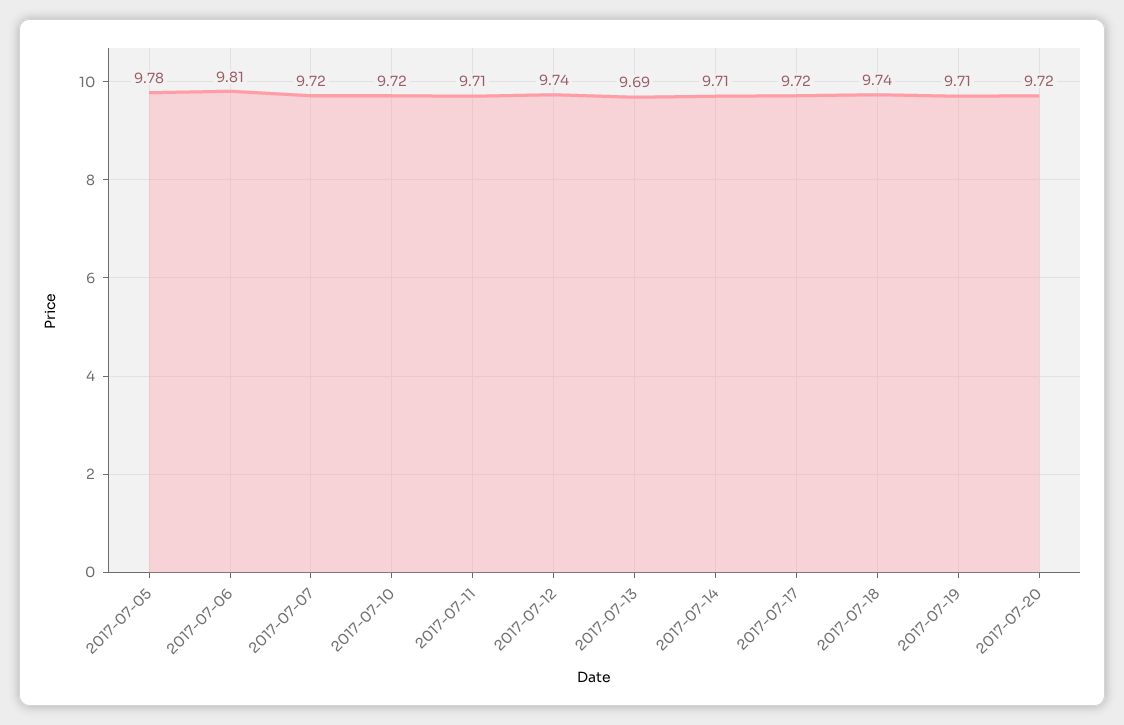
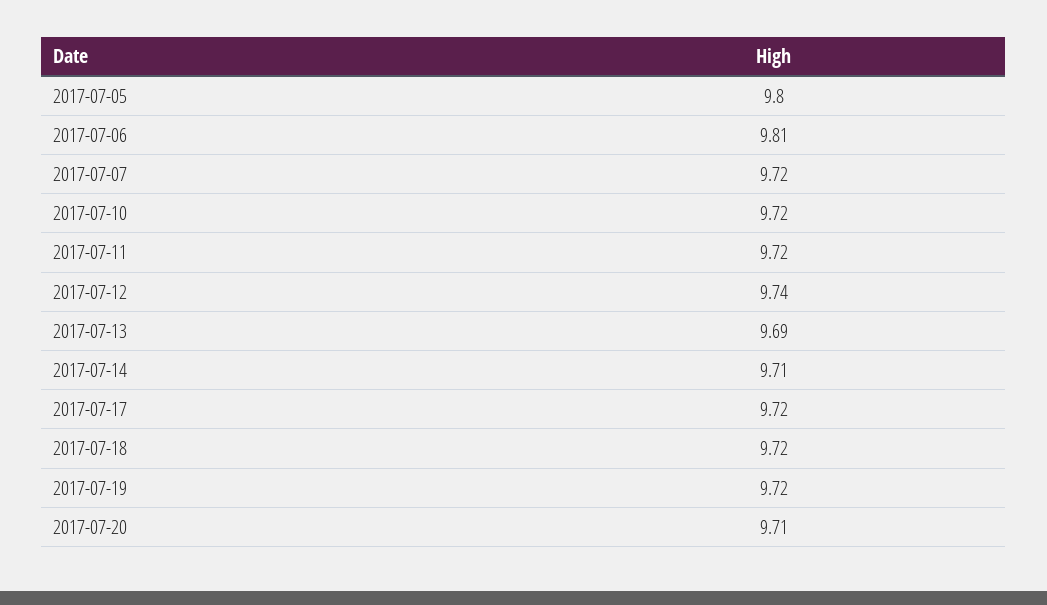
2017-07-05: 9.78 -> 9.8
2017-07-11: 9.71 -> 9.72
2017-07-18: 9.74 -> 9.72
2017-07-19: 9.71 -> 9.72
2017-07-20: 9.72 -> 9.71

